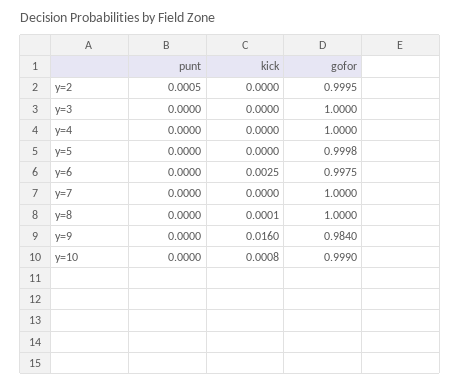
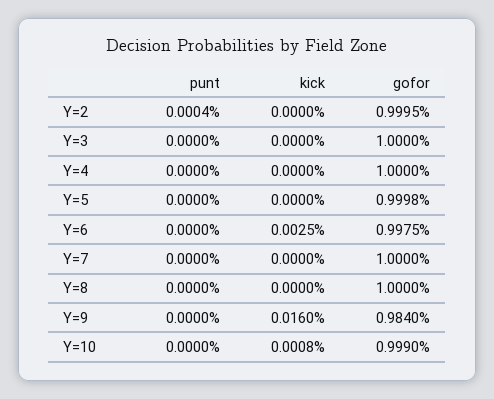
punt, y=2: 0.0005 -> 0.0004
kick, y=8: 0.0001 -> 0

